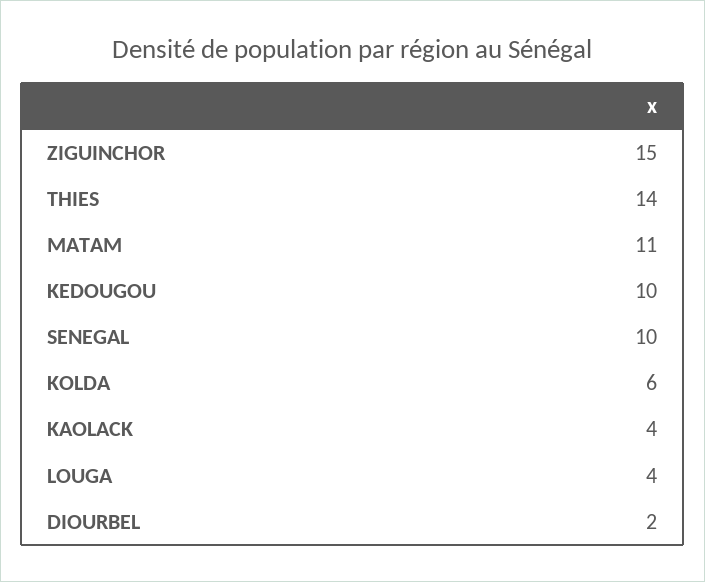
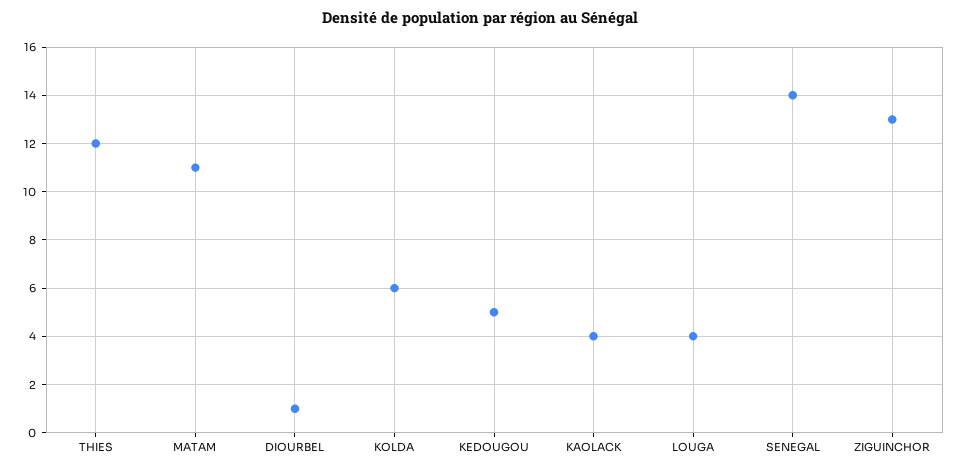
ZIGUINCHOR: 15 -> 13
THIES: 14 -> 12
KEDOUGOU: 10 -> 5
SENEGAL: 10 -> 14
DIOURBEL: 2 -> 1

